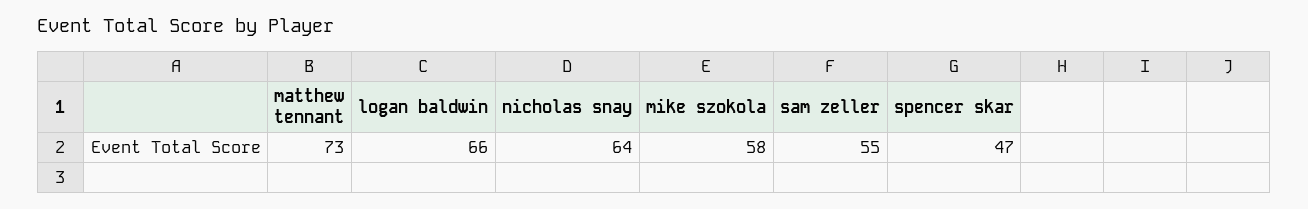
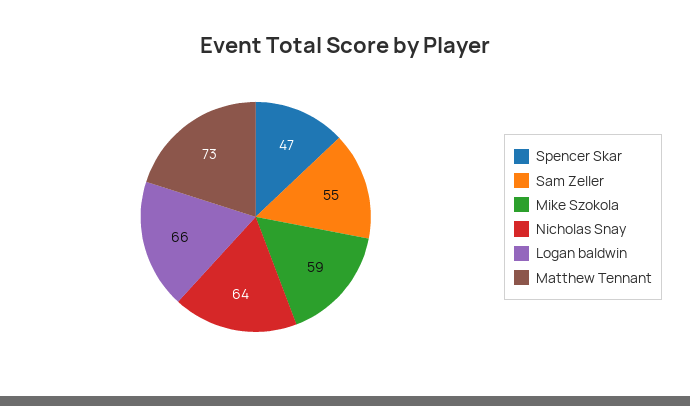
mike szokola: 58 -> 59

